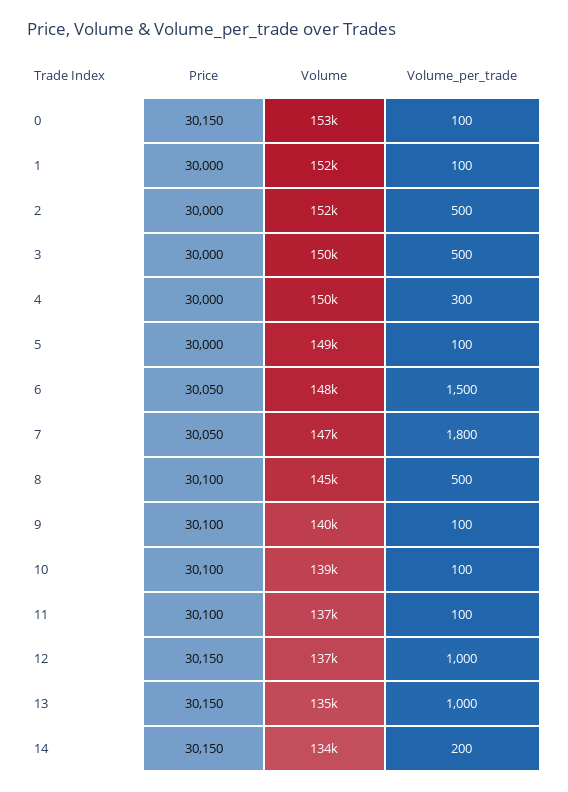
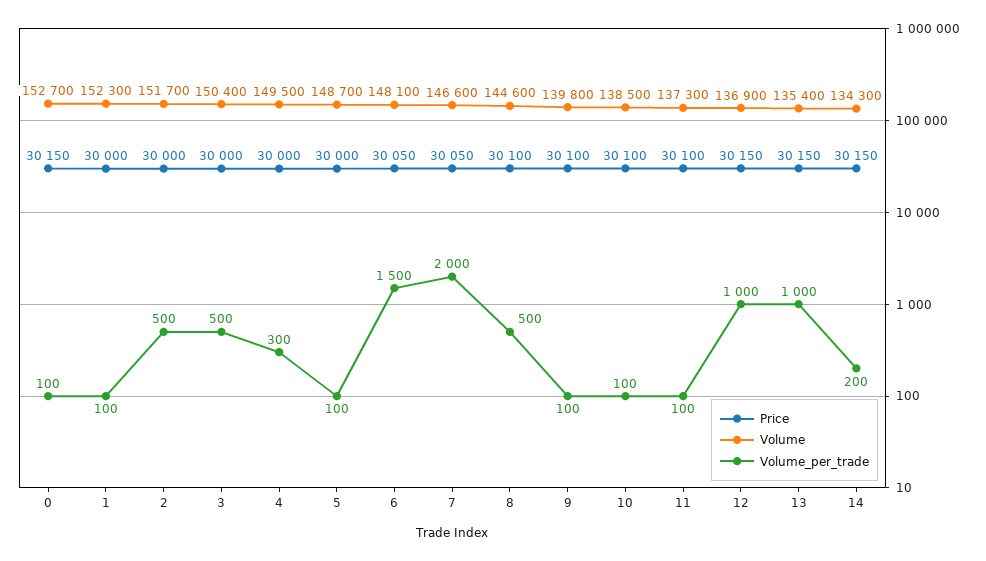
Volume_per_trade, 7: 1800 -> 2000

